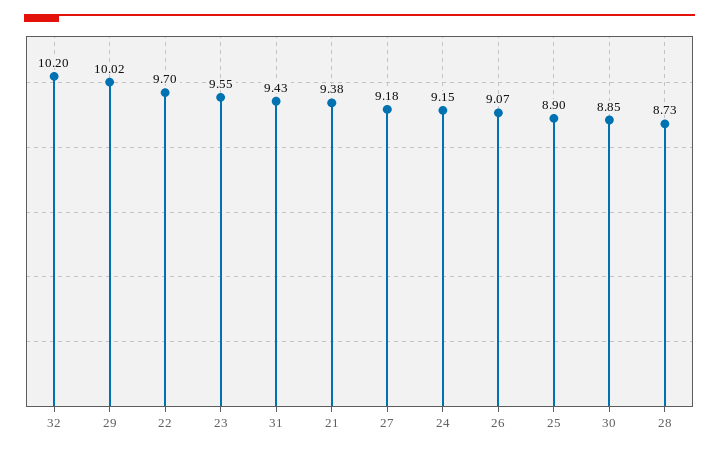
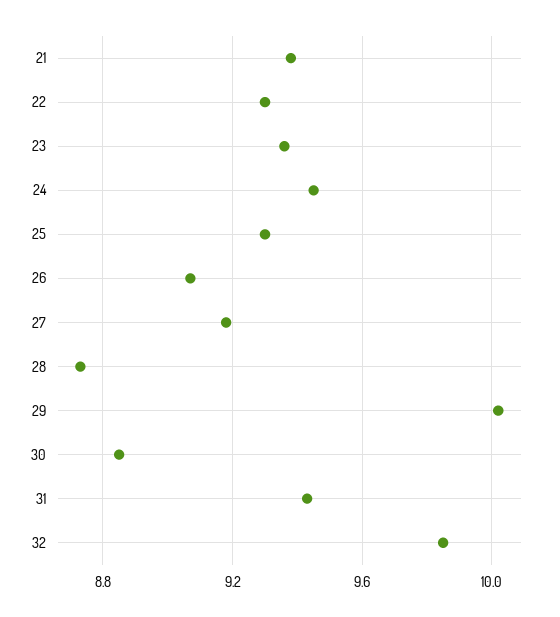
32: 10.2 -> 9.85
22: 9.7 -> 9.3
23: 9.55 -> 9.35
24: 9.15 -> 9.45
25: 8.9 -> 9.3

